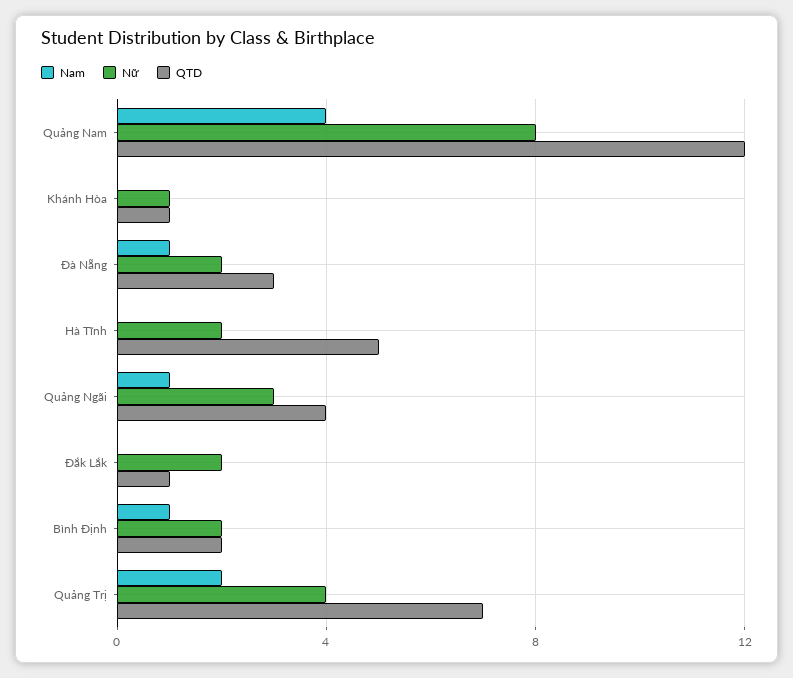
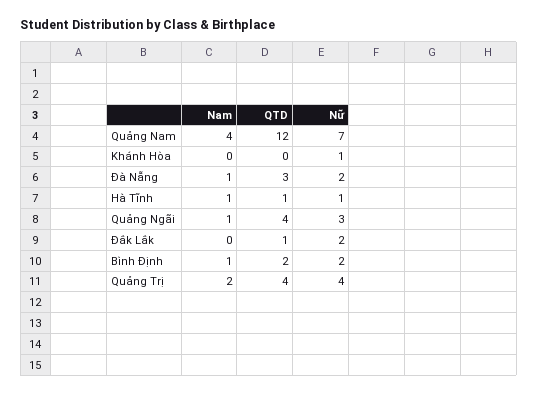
Nữ, Quảng Nam: 8 -> 7
QTD, Khánh Hòa: 1 -> 0
Nam, Hà Tĩnh: 0 -> 1
Nữ, Hà Tĩnh: 2 -> 1
QTD, Hà Tĩnh: 5 -> 1
QTD, Quảng Trị: 7 -> 4

